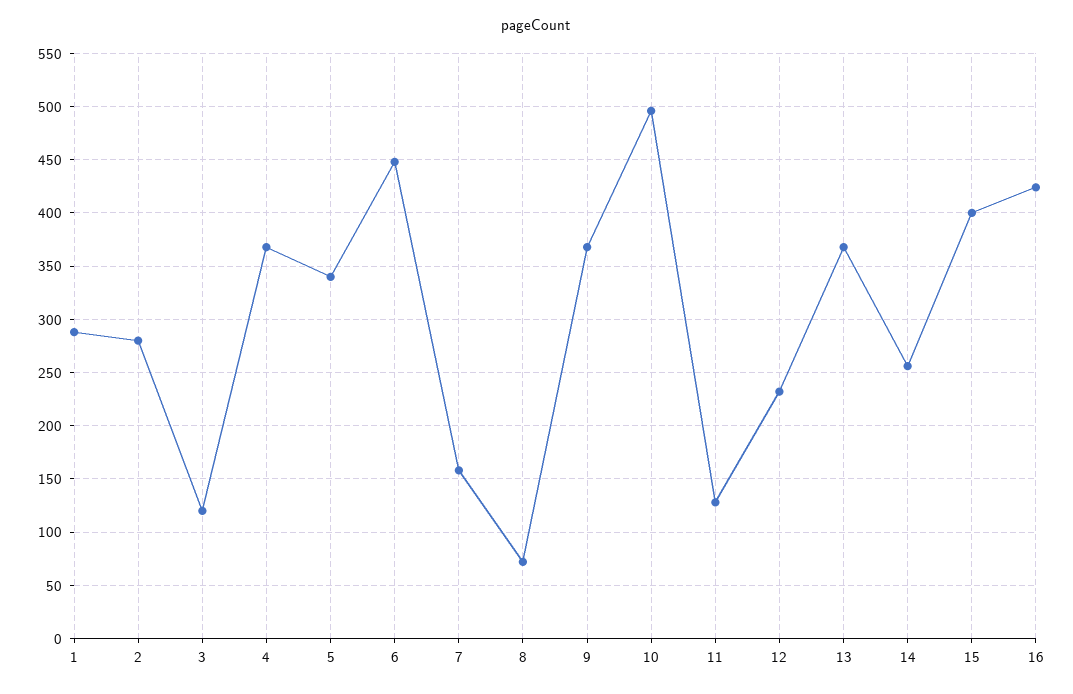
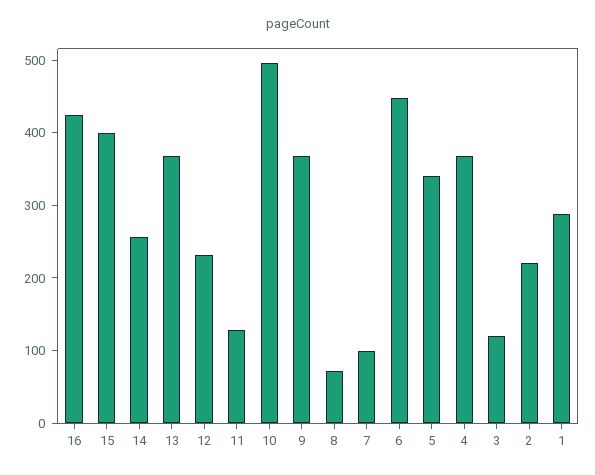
2: 280 -> 220
7: 160 -> 100

